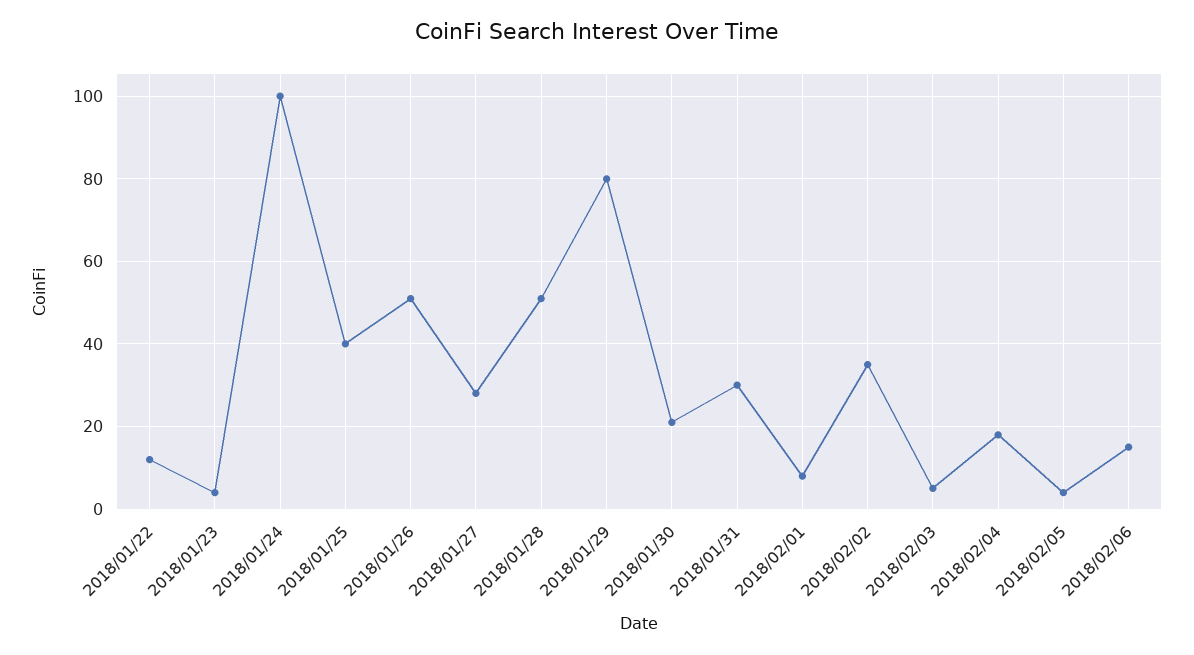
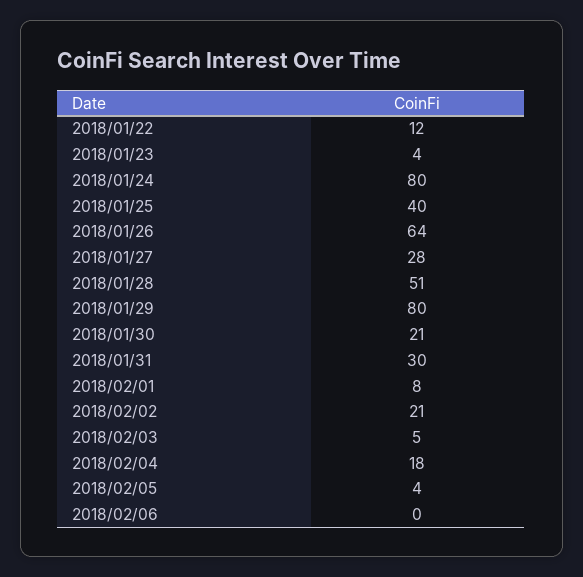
2018/01/24: 100 -> 80
2018/01/26: 50 -> 64
2018/02/02: 35 -> 21
2018/02/06: 15 -> 0

